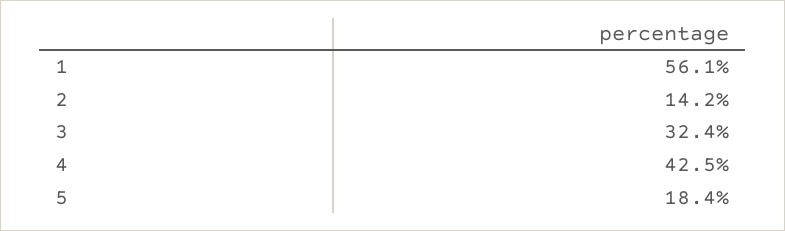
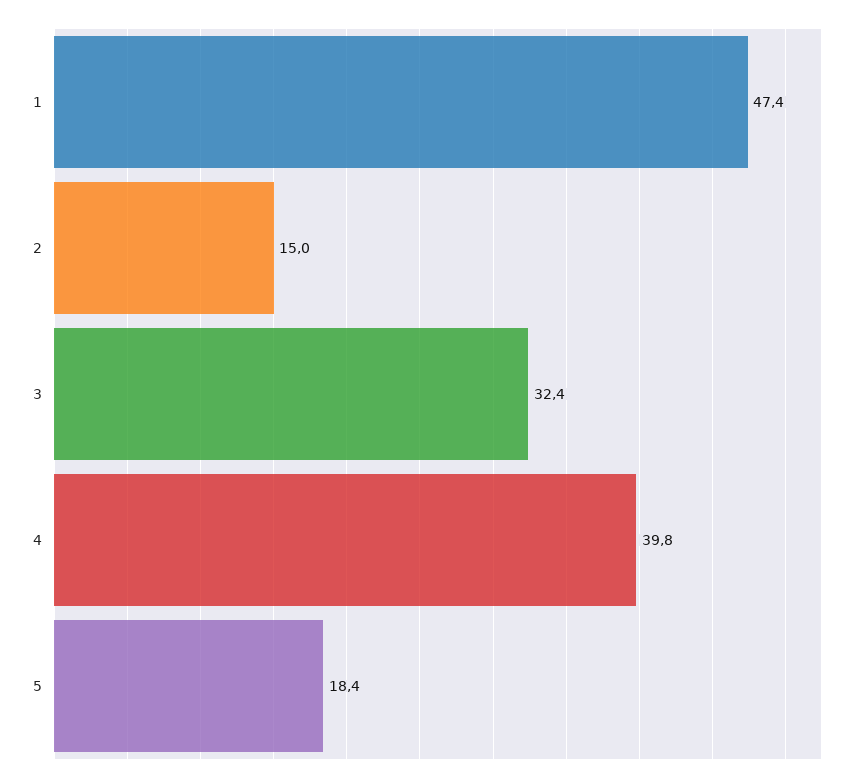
1: 56.1 -> 47.4
2: 14.2 -> 15
4: 42.5 -> 39.8

